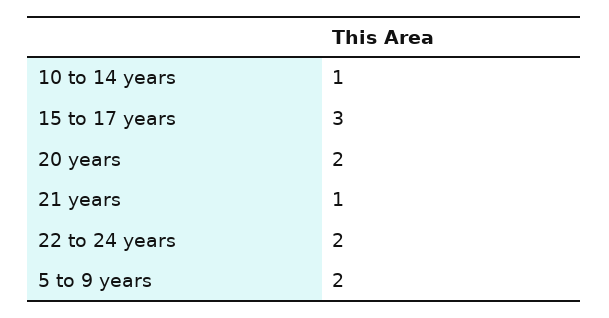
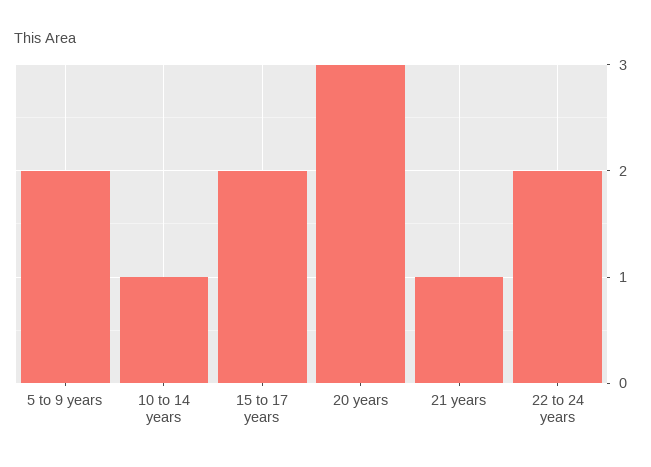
15 to 17 years: 3 -> 2
20 years: 2 -> 3

